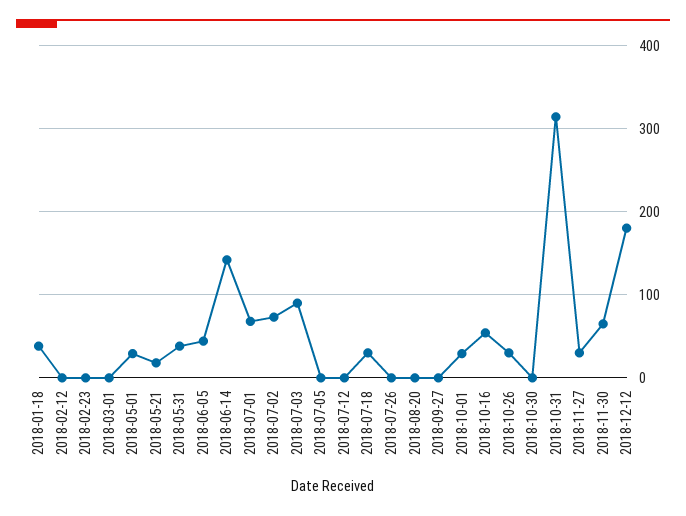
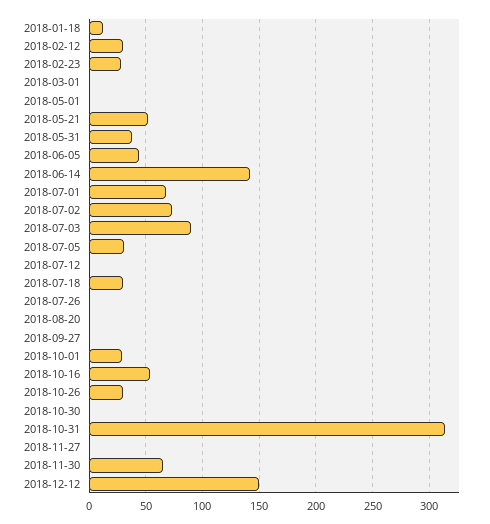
2018-01-18: 40 -> 10
2018-02-12: 0 -> 30
2018-02-23: 0 -> 30
2018-05-01: 30 -> 0
2018-05-21: 20 -> 50
2018-07-05: 0 -> 30
2018-11-27: 30 -> 0
2018-12-12: 180 -> 150

